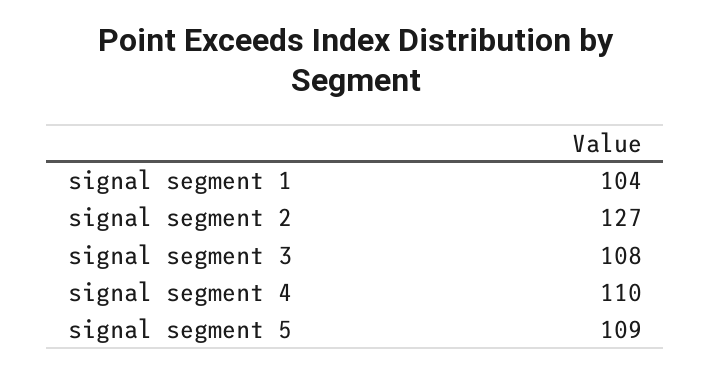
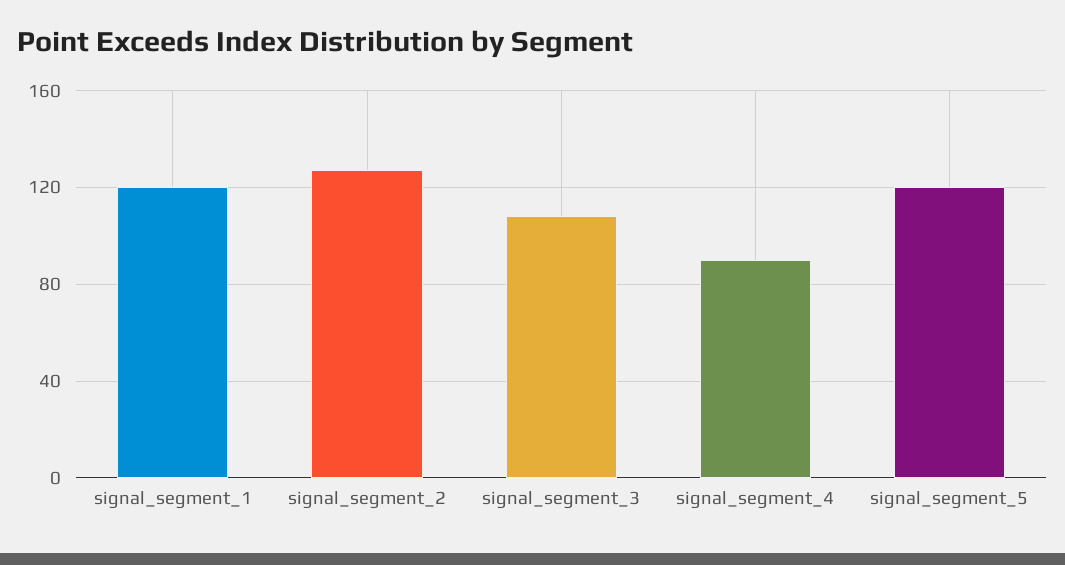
signal segment 1: 104 -> 120
signal segment 4: 110 -> 90
signal segment 5: 109 -> 120

